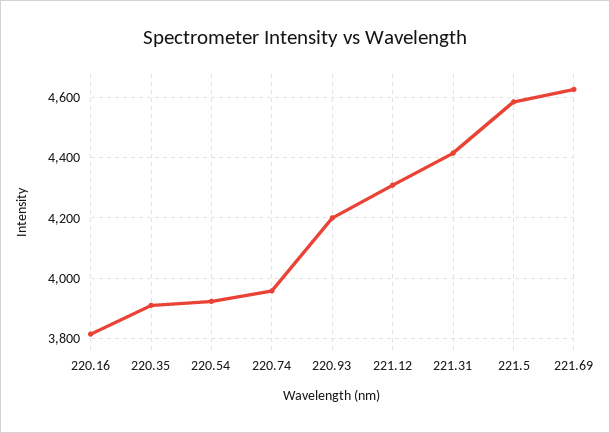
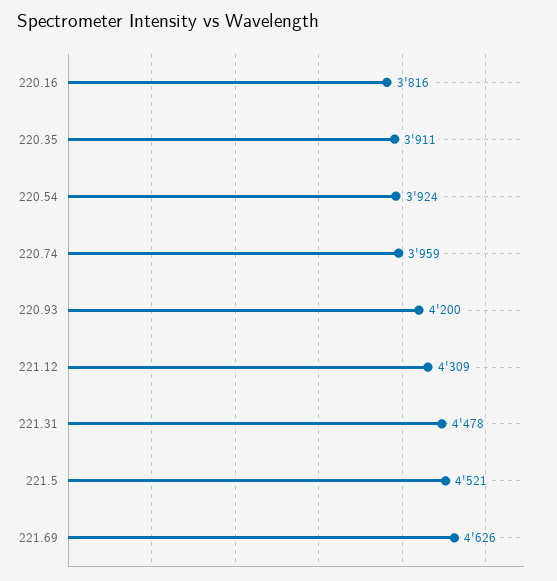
221.31: 4420 -> 4478
221.5: 4580 -> 4521

